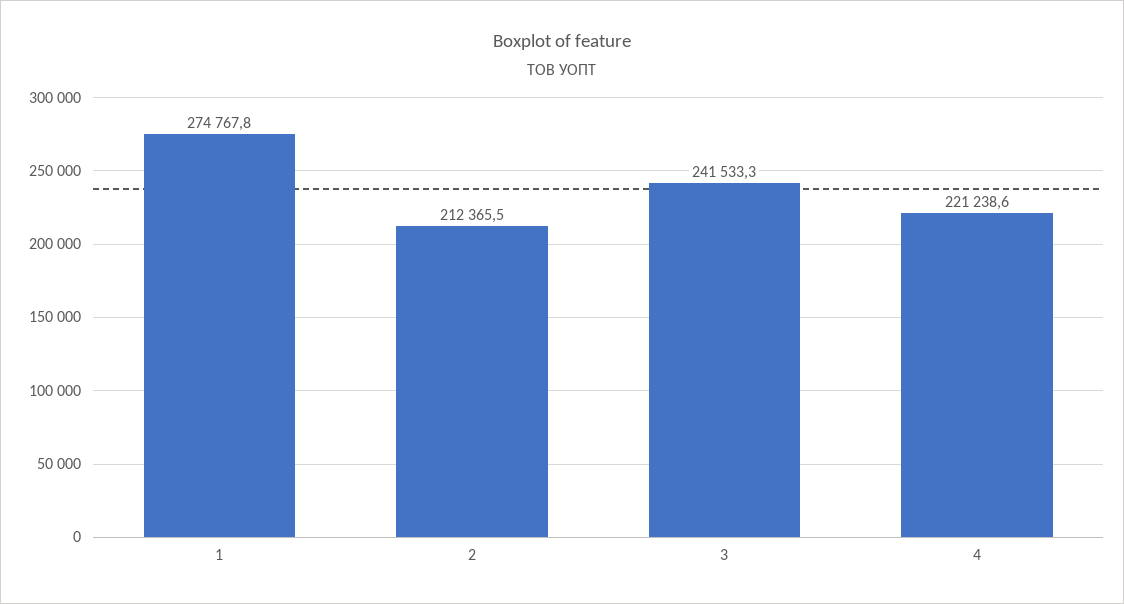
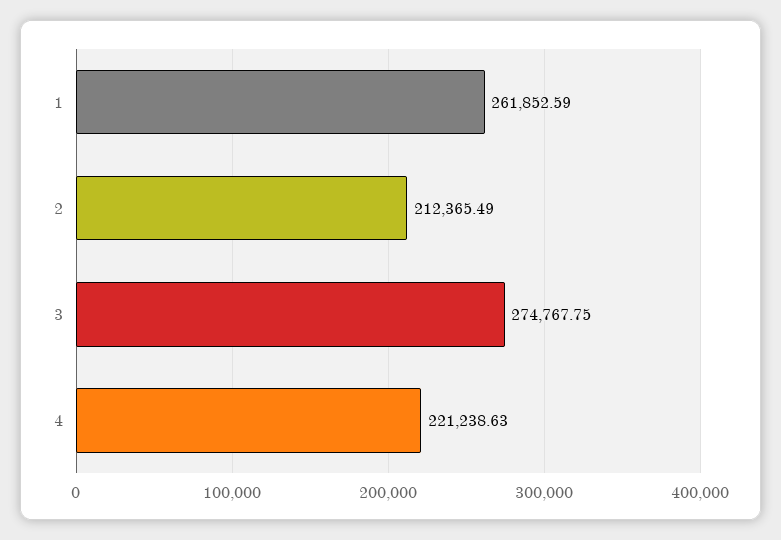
1: 274767.8 -> 261852.59
3: 241533.3 -> 274767.75

